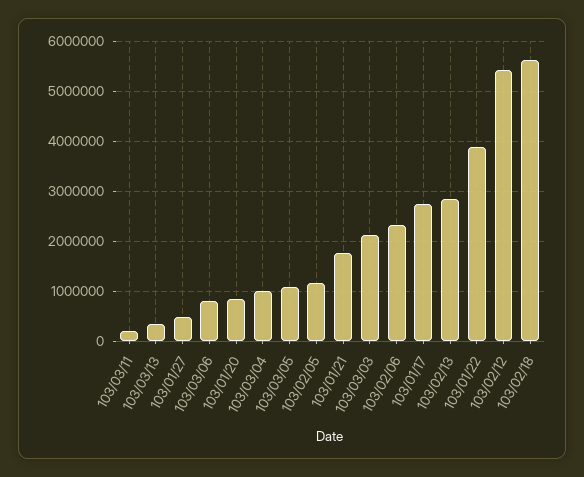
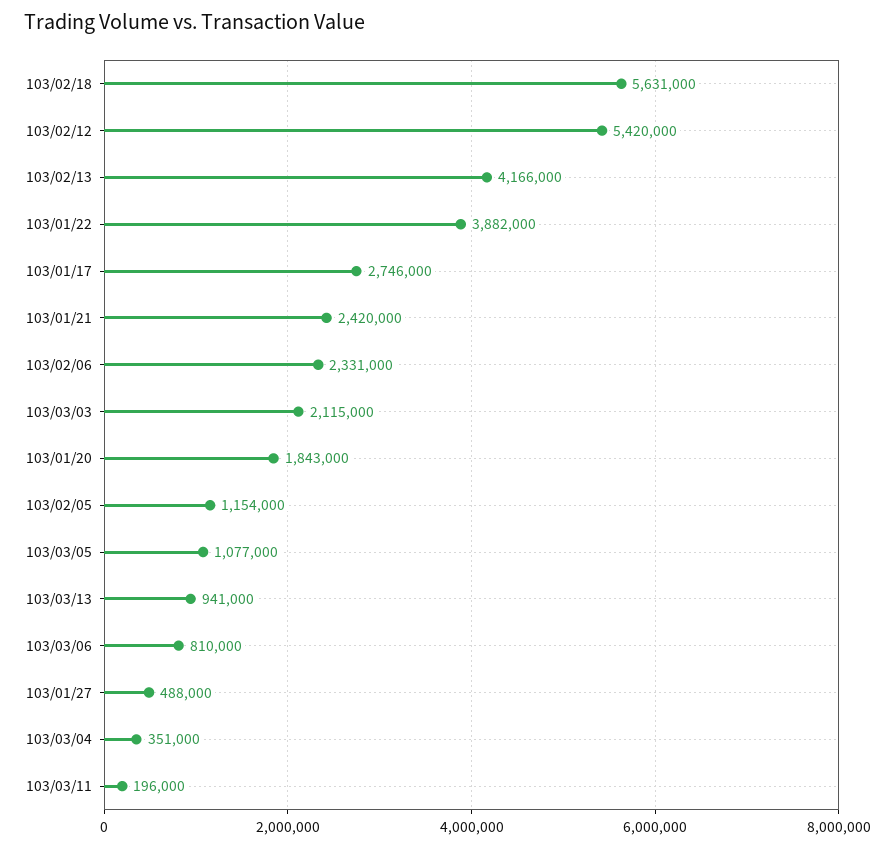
103/03/13: 400000 -> 941000
103/01/20: 800000 -> 1843000
103/03/04: 1000000 -> 351000
103/01/21: 1800000 -> 2420000
103/02/13: 2800000 -> 4166000

